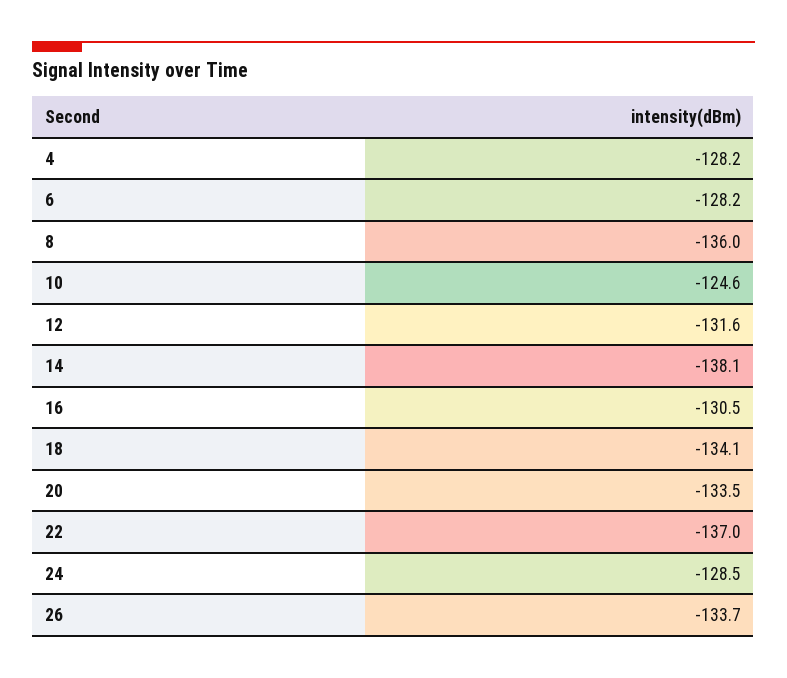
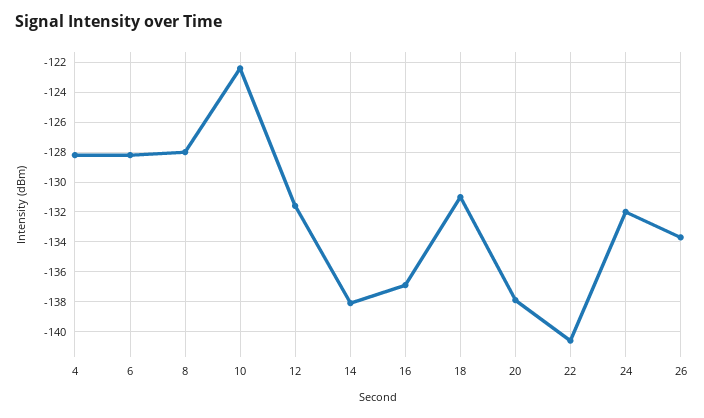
8: -136 -> -128
10: -124.6 -> -122.5
16: -130.5 -> -137
18: -134.1 -> -131
20: -133.5 -> -138
22: -137 -> -140.5
24: -128.5 -> -132

